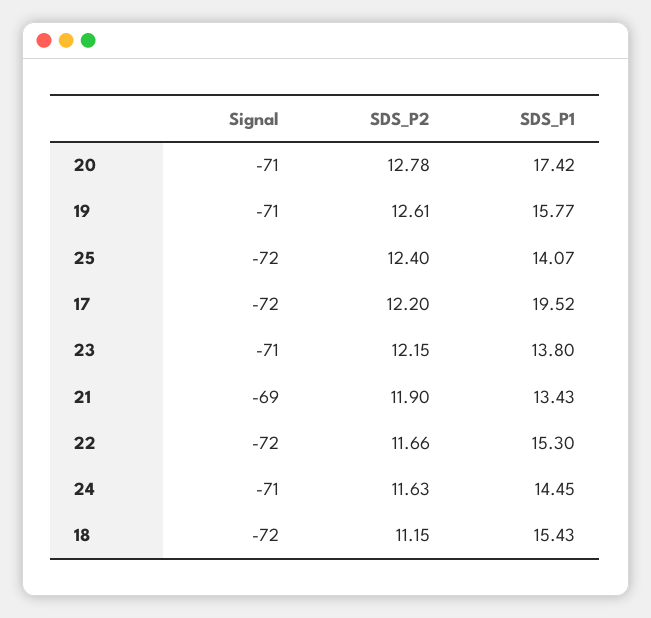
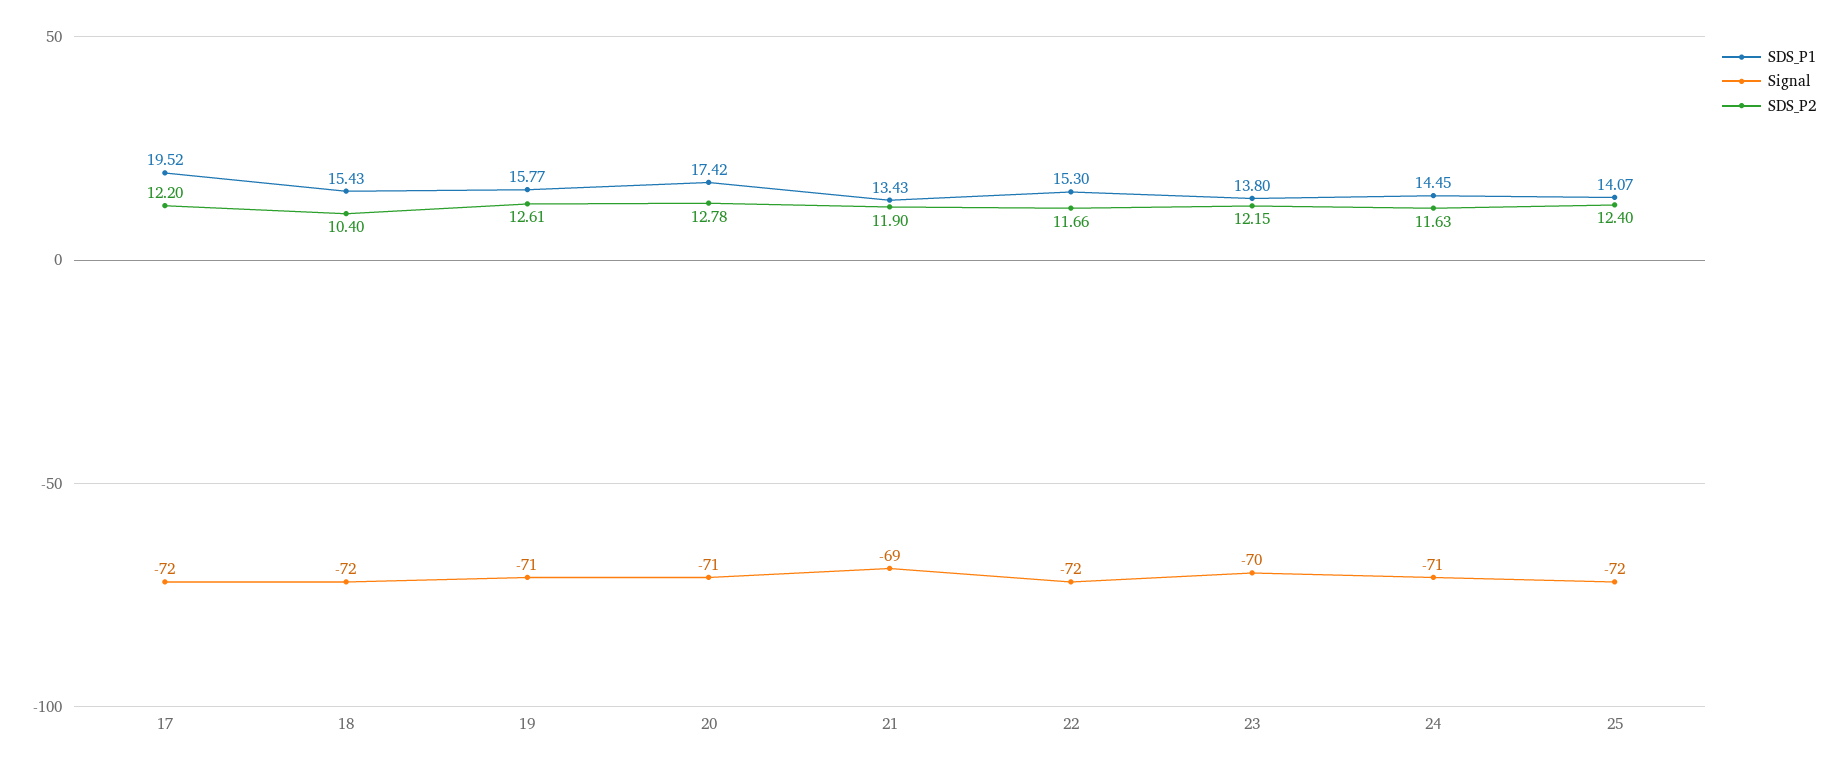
Signal, 23: -71 -> -70
SDS_P2, 18: 11.15 -> 10.4

